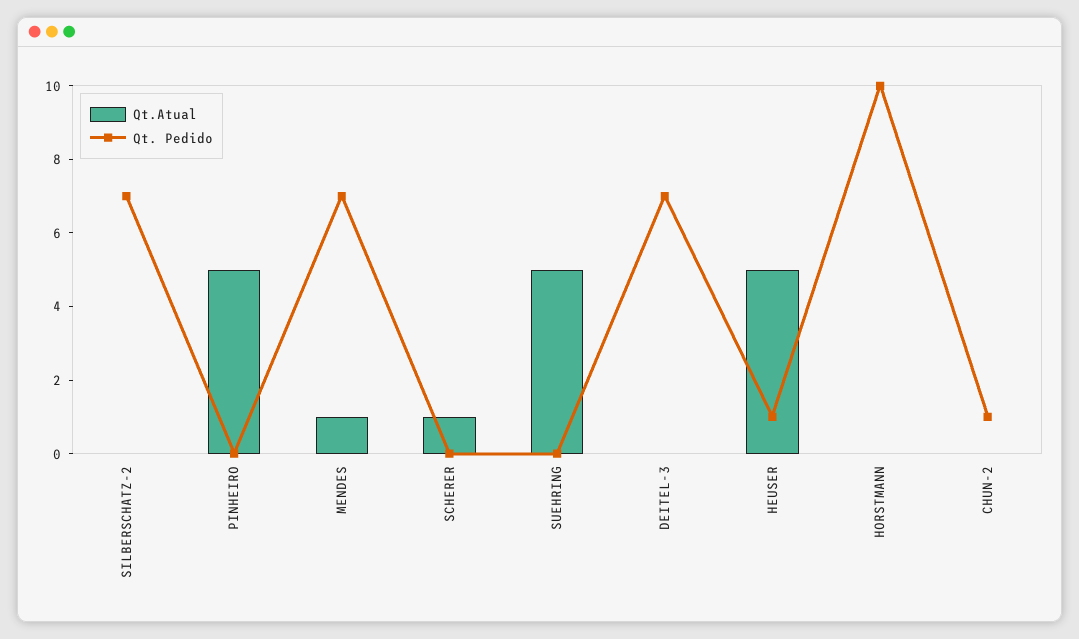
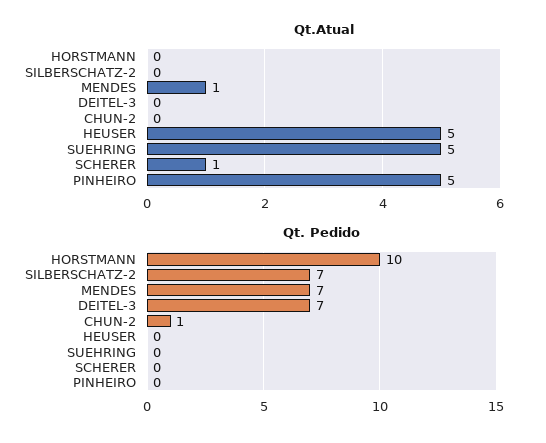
Qt. Pedido, HEUSER: 1 -> 0

